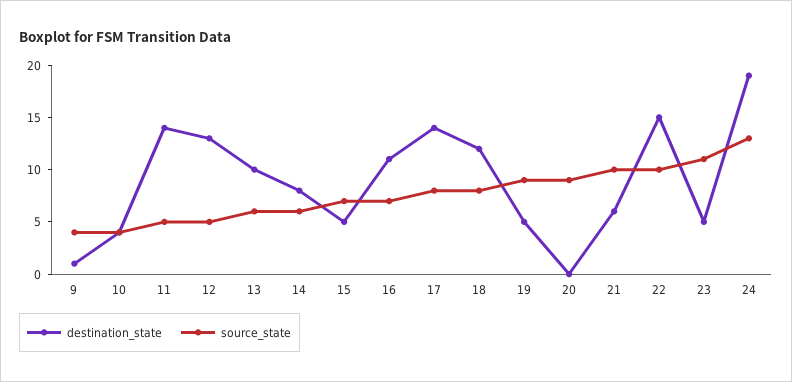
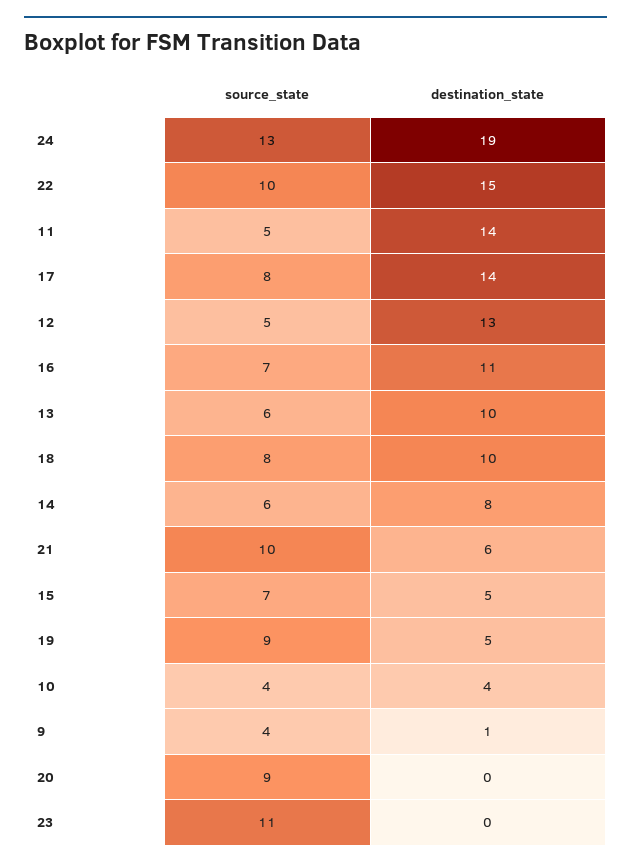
destination_state, 18: 12 -> 10
destination_state, 23: 5 -> 0

